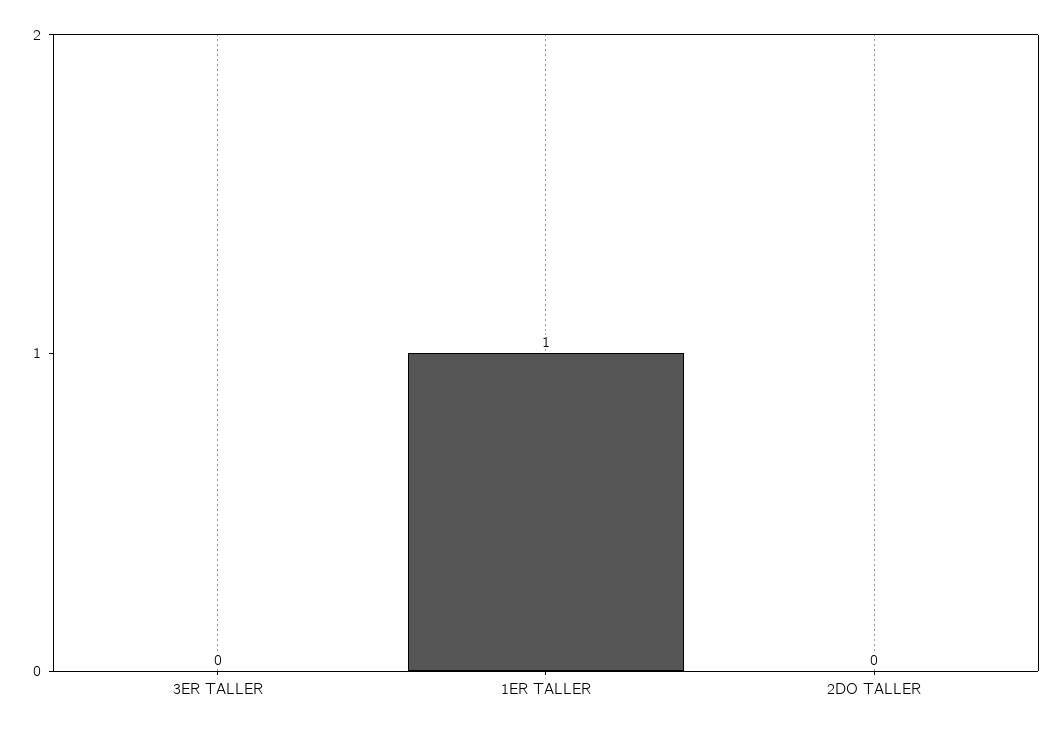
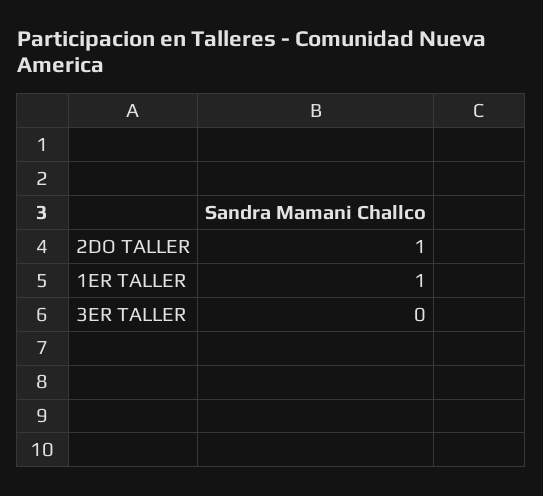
2DO TALLER: 0 -> 1

